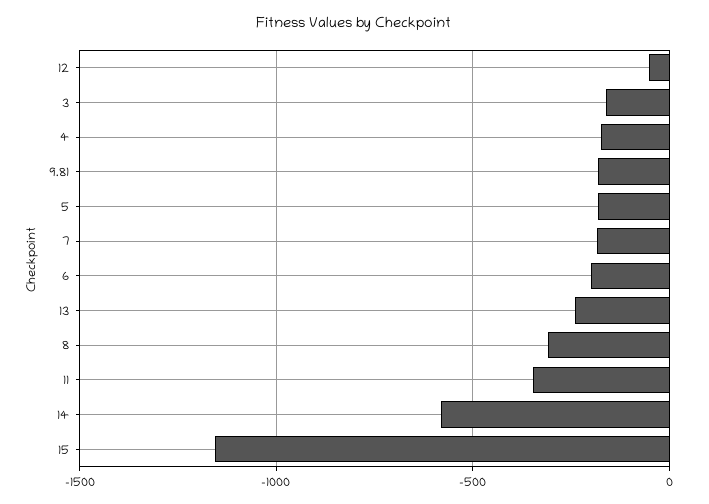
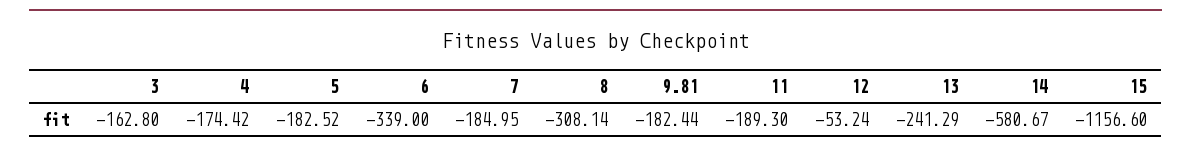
6: -200 -> -339
11: -350 -> -189.3

